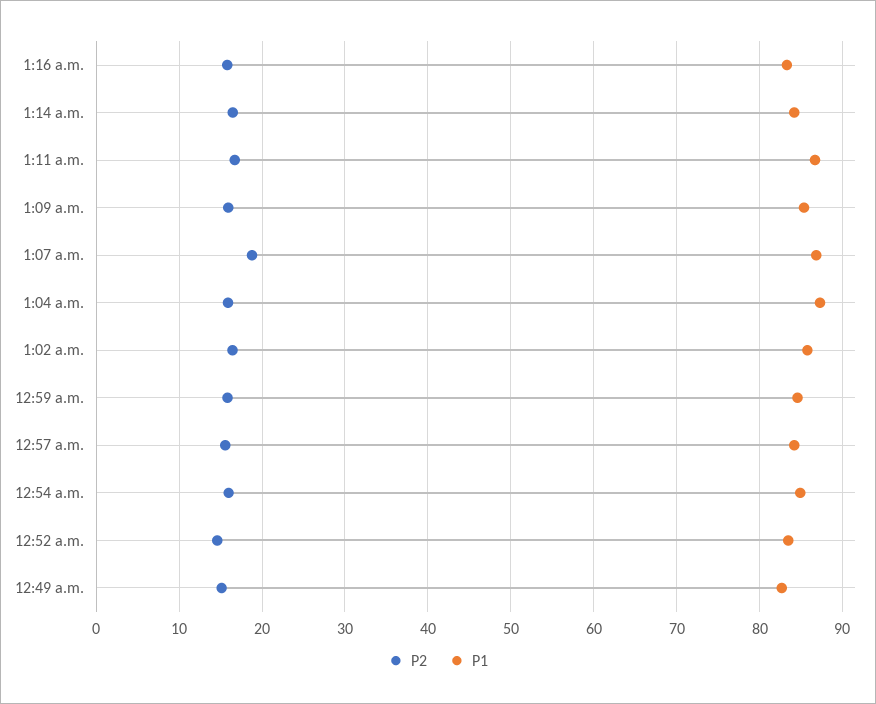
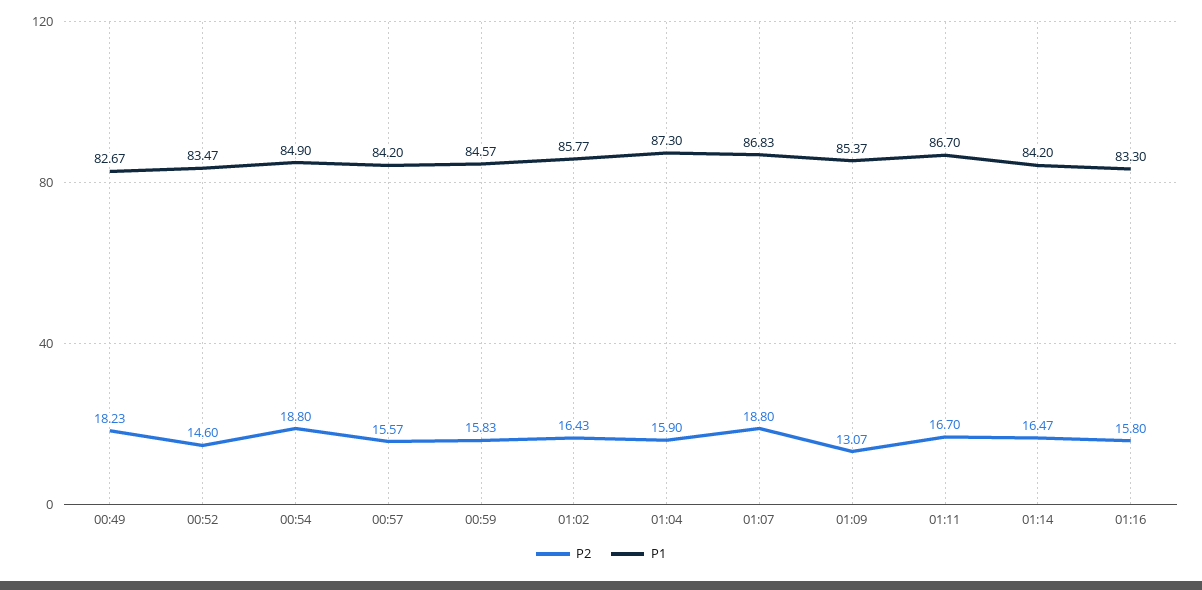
P2, 1:09 a.m.: 16 -> 13.07
P2, 12:54 a.m.: 16 -> 18.8
P2, 12:49 a.m.: 15 -> 18.23

